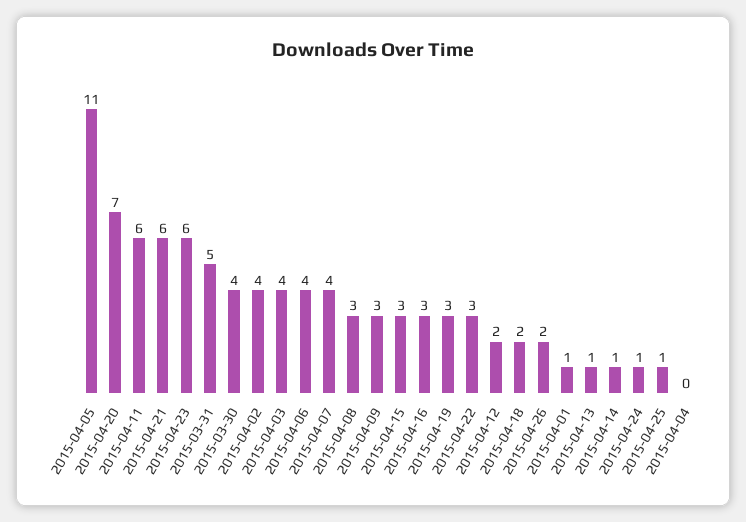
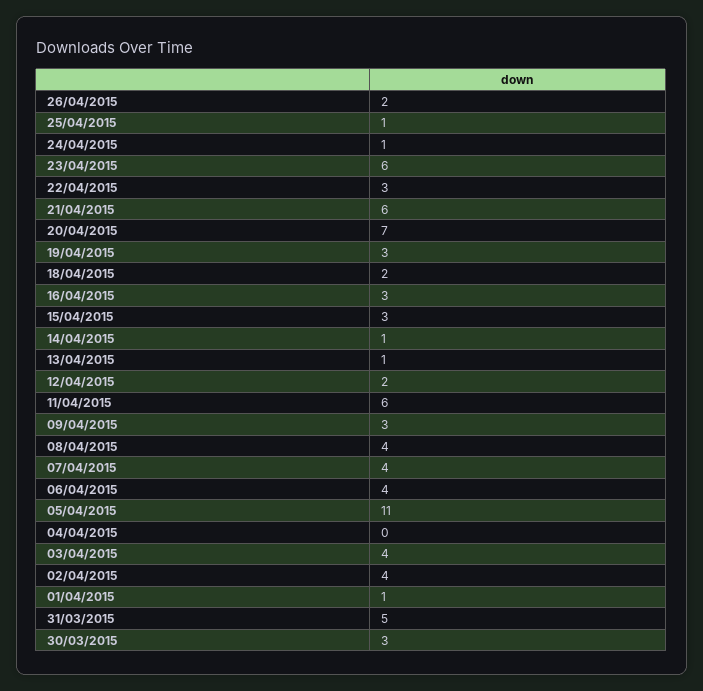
2015-03-30: 4 -> 3
2015-04-08: 3 -> 4

